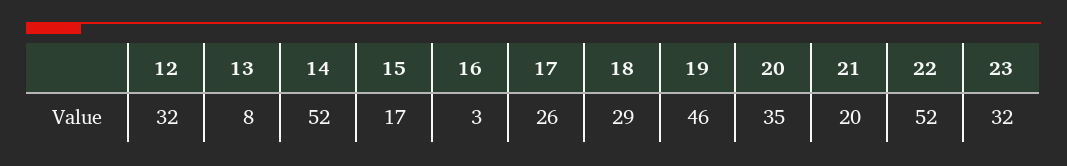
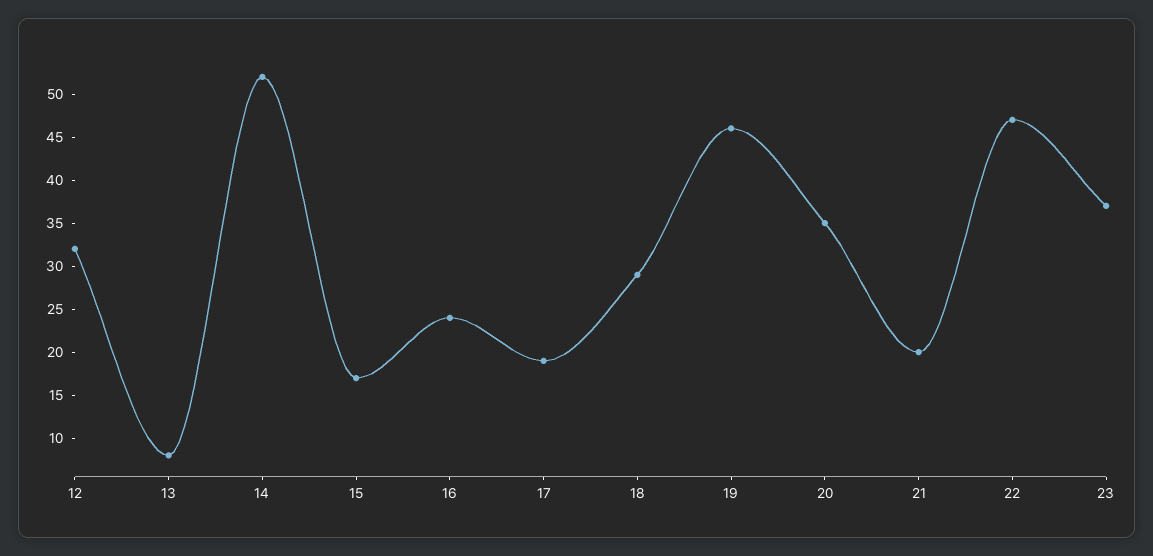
16: 3 -> 24
17: 26 -> 19
22: 52 -> 47
23: 32 -> 37

